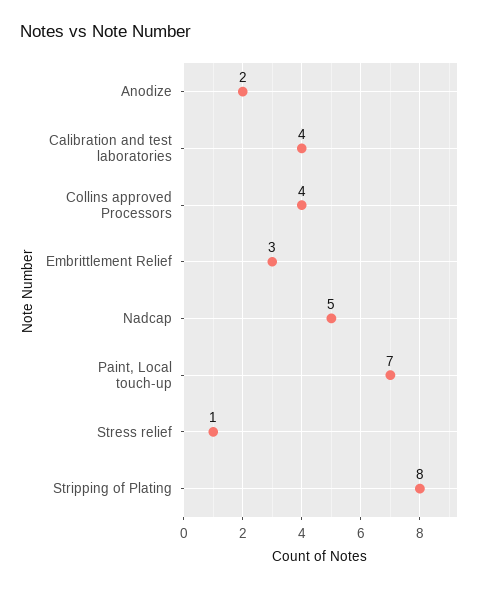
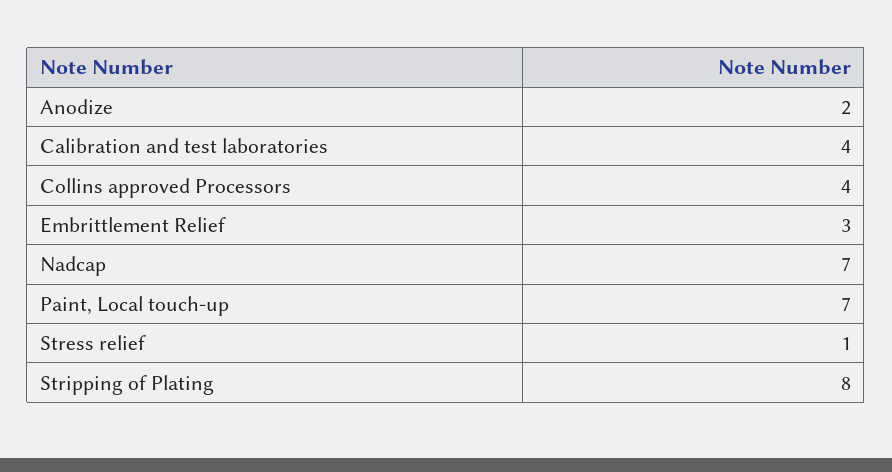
Nadcap: 5 -> 7

